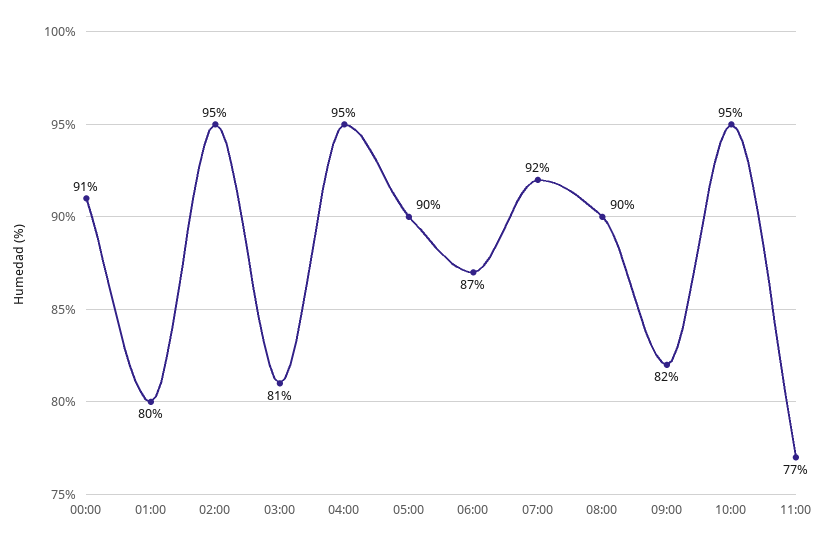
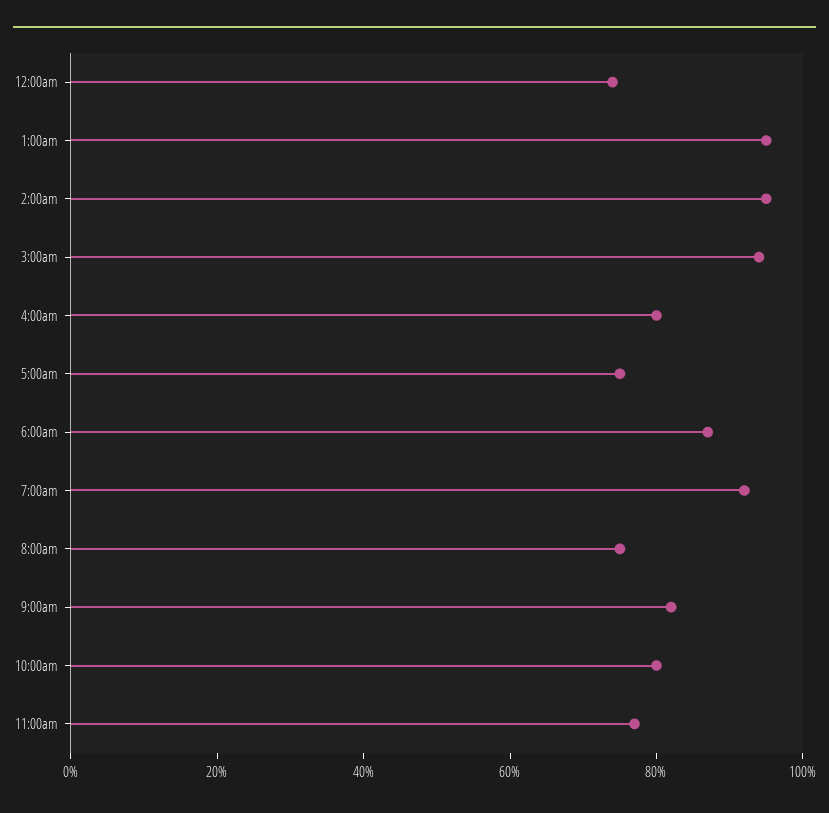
00:00: 91 -> 75
01:00: 80 -> 95
03:00: 81 -> 95
04:00: 95 -> 80
05:00: 90 -> 75
08:00: 90 -> 75
10:00: 95 -> 80

